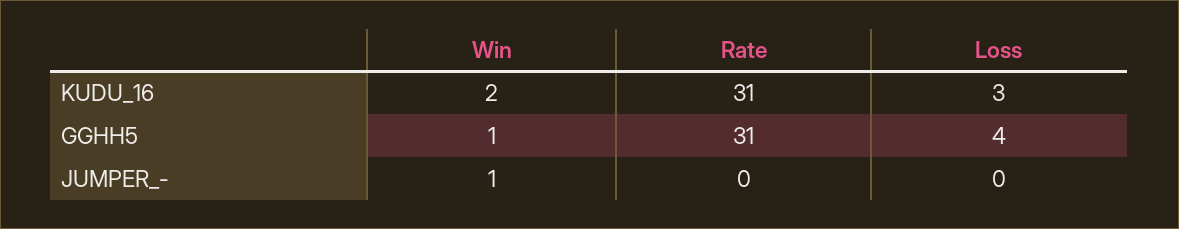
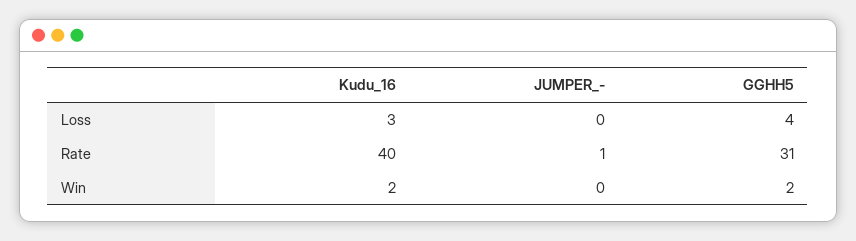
Rate, KUDU_16: 31 -> 40
Win, GGHH5: 1 -> 2
Win, JUMPER_-: 1 -> 0
Rate, JUMPER_-: 0 -> 1

